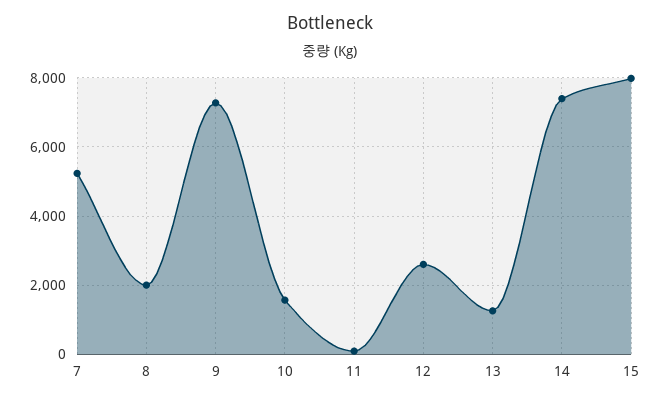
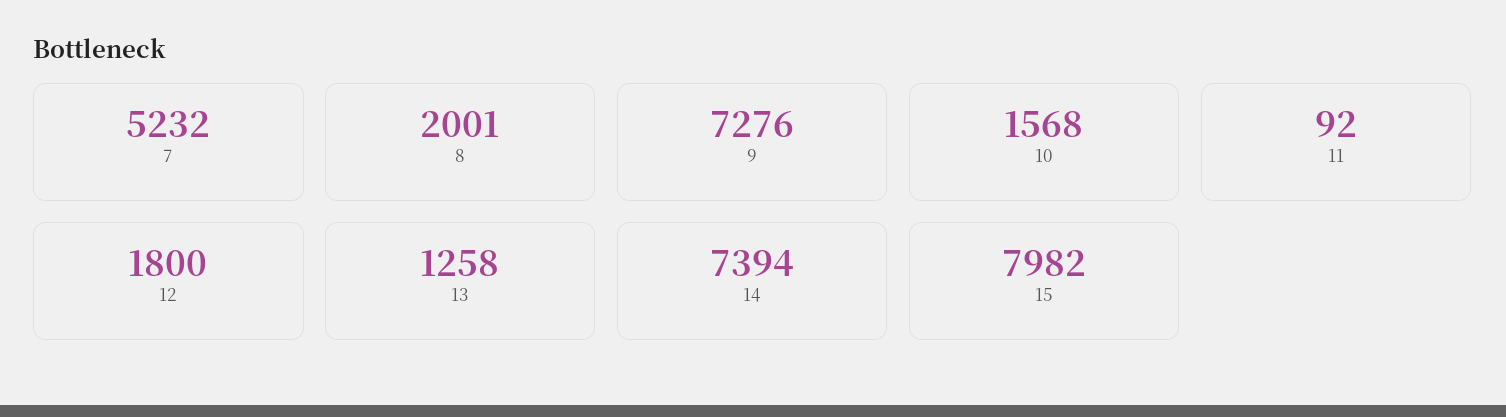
12: 2600 -> 1800

